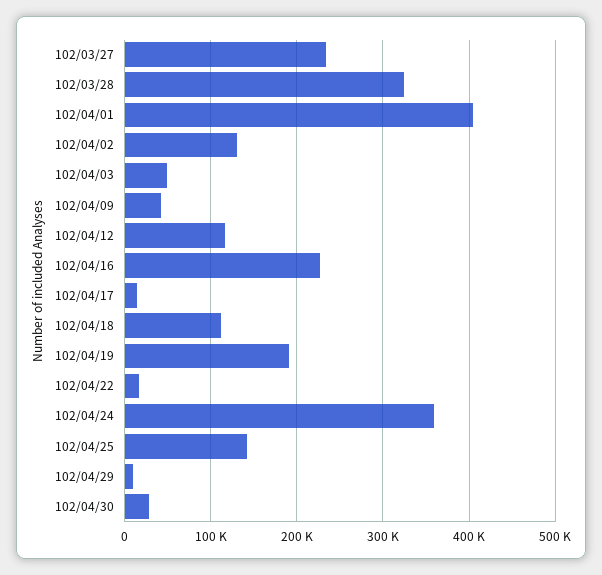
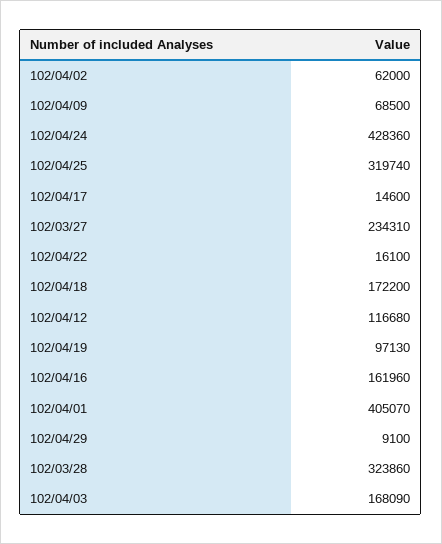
102/04/02: 130000 -> 62000
102/04/03: 50000 -> 168090
102/04/09: 40000 -> 68500
102/04/16: 230000 -> 161960
102/04/18: 110000 -> 172200
102/04/19: 190000 -> 97130
102/04/24: 360000 -> 428360
102/04/25: 140000 -> 319740
102/04/30: 30000 -> none

